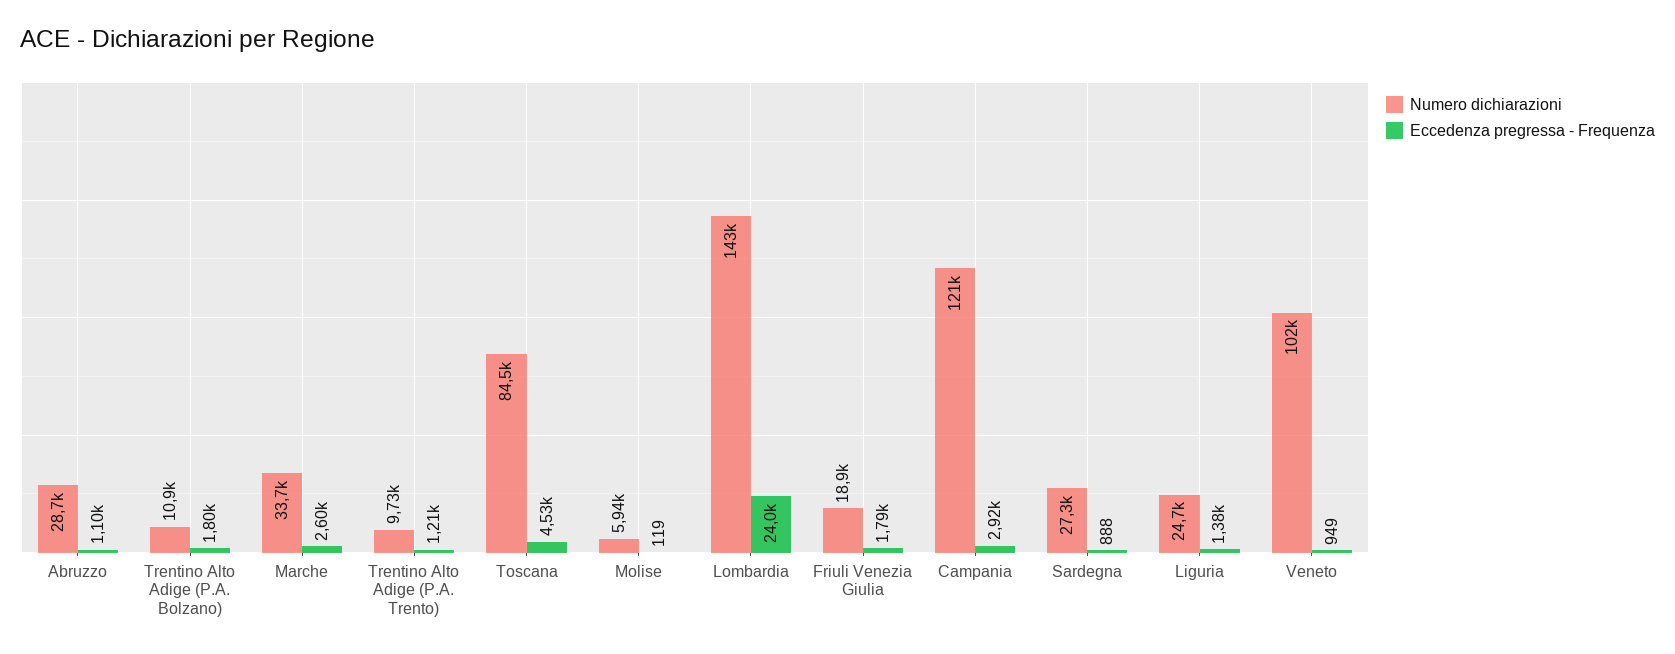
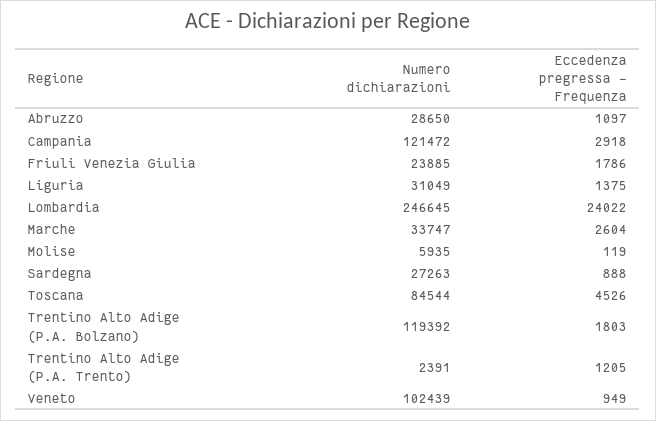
Numero dichiarazioni, Trentino Alto Adige (P.A. Bolzano): 10900 -> 119392
Numero dichiarazioni, Trentino Alto Adige (P.A. Trento): 9730 -> 2391
Numero dichiarazioni, Lombardia: 143000 -> 246645
Numero dichiarazioni, Friuli Venezia Giulia: 18900 -> 23885
Numero dichiarazioni, Liguria: 24700 -> 31049

